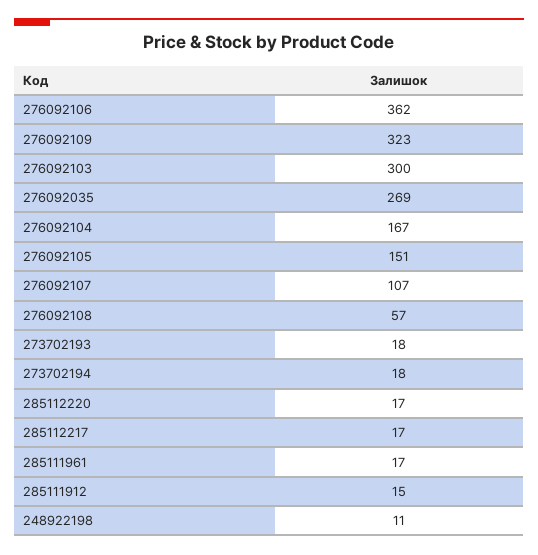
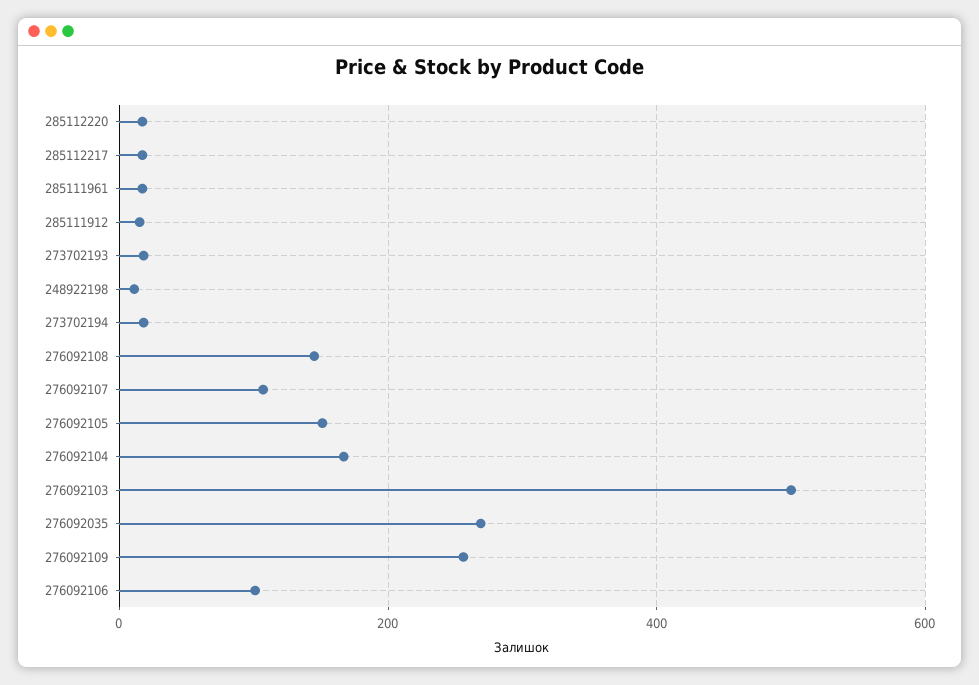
276092106: 362 -> 100
276092109: 323 -> 260
276092103: 300 -> 500
276092108: 57 -> 140

